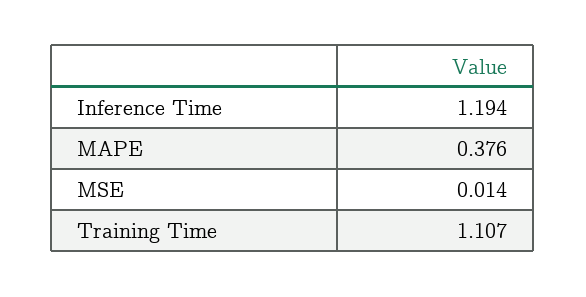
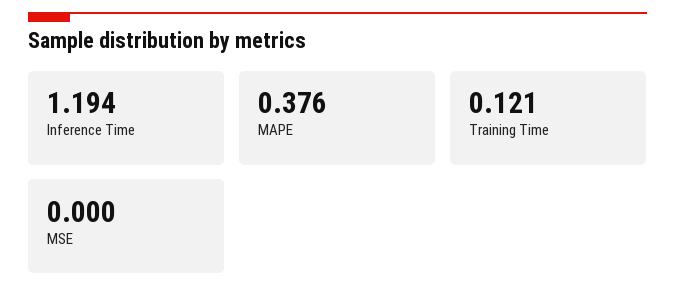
MSE: 0.014 -> 0
Training Time: 1.107 -> 0.121

